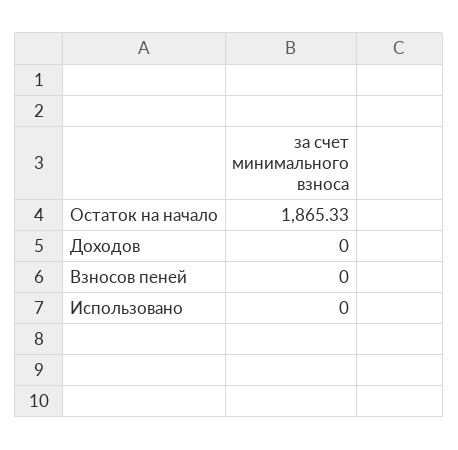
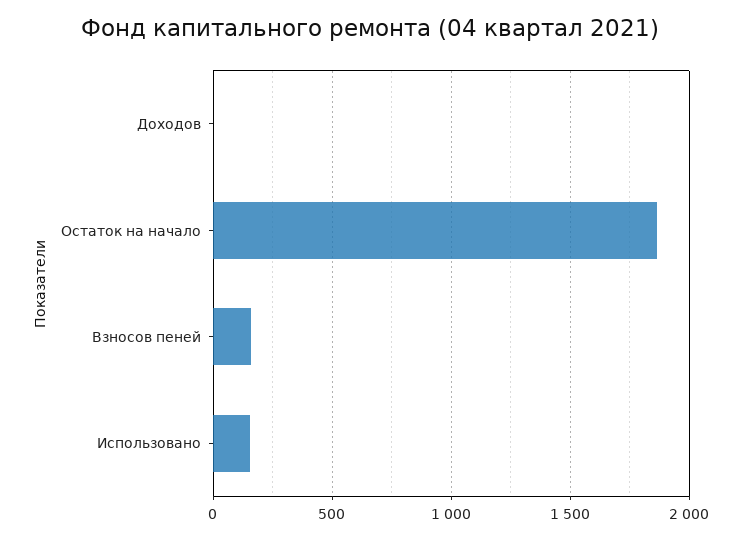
Взносов пеней: 0 -> 150
Использовано: 0 -> 150

